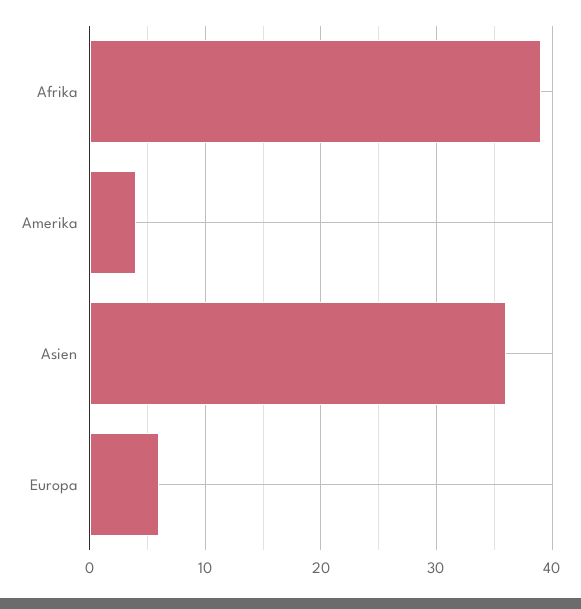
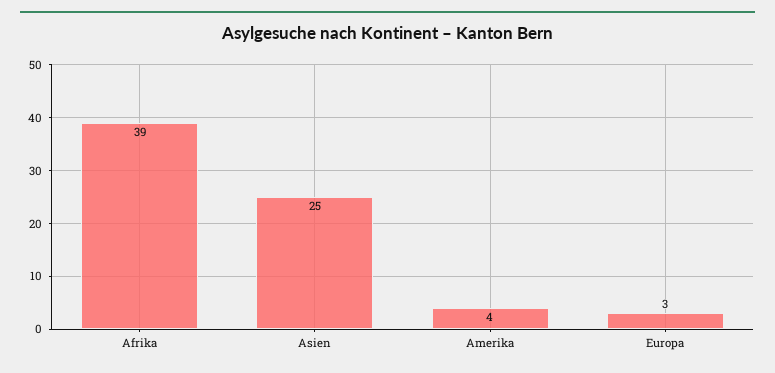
Asien: 36 -> 25
Europa: 6 -> 3

